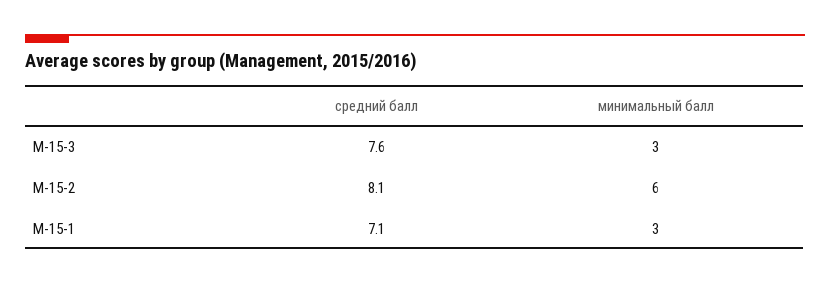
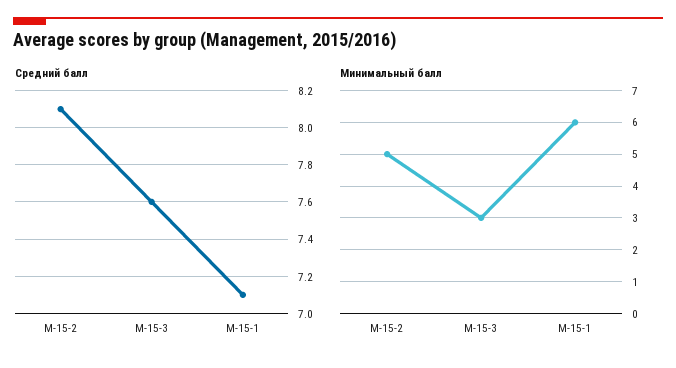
минимальный балл, М-15-2: 6 -> 5
минимальный балл, М-15-1: 3 -> 6

